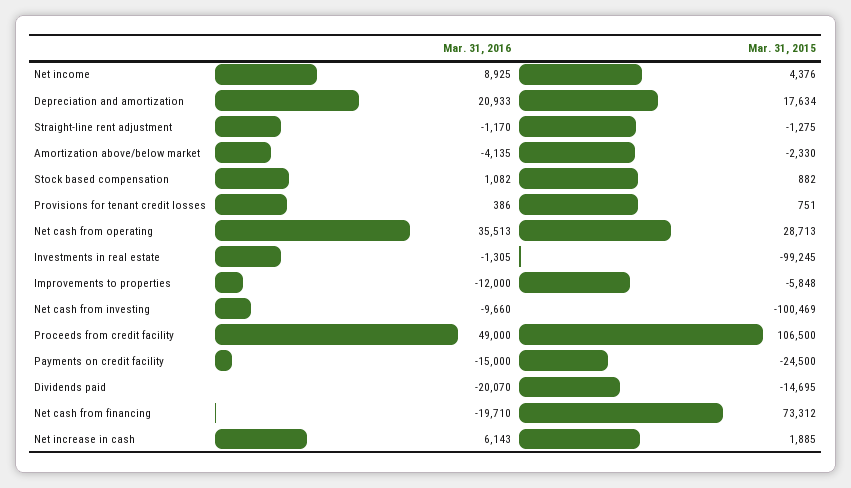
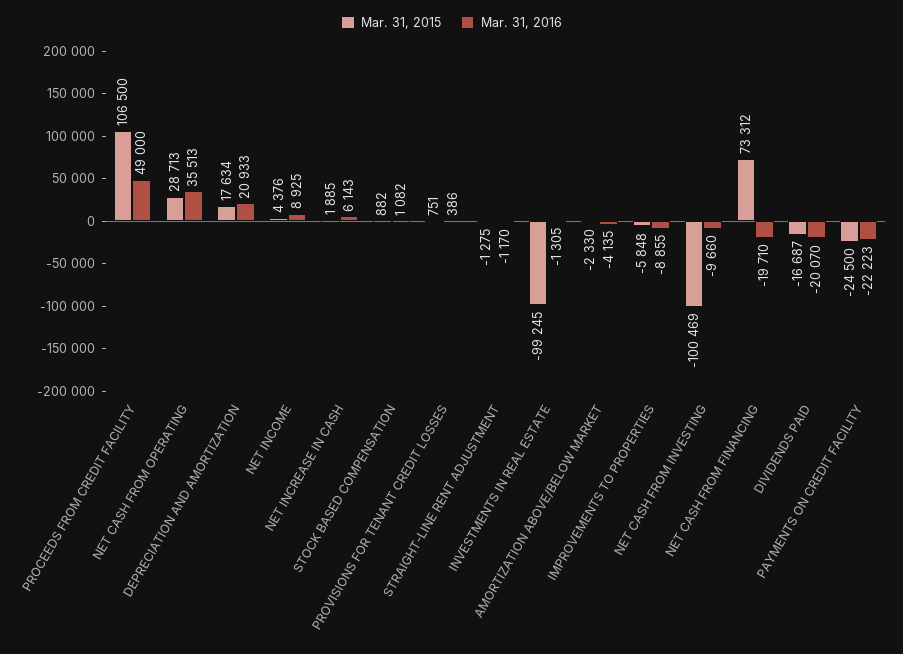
Mar. 31, 2016, Improvements to properties: -12000 -> -8855
Mar. 31, 2016, Payments on credit facility: -15000 -> -22223
Mar. 31, 2015, Dividends paid: -14695 -> -16687

